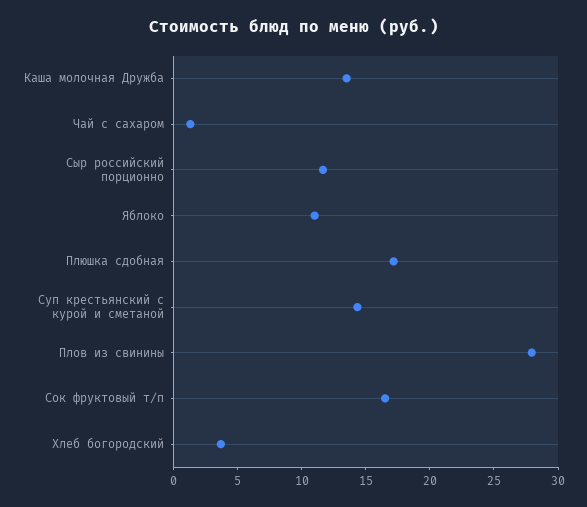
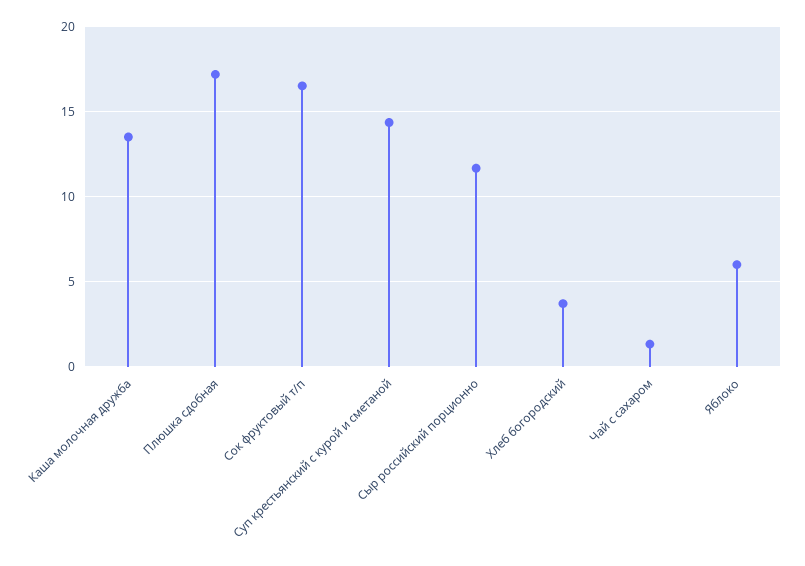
Яблоко: 11 -> 6
Плов из свинины: 28 -> none

